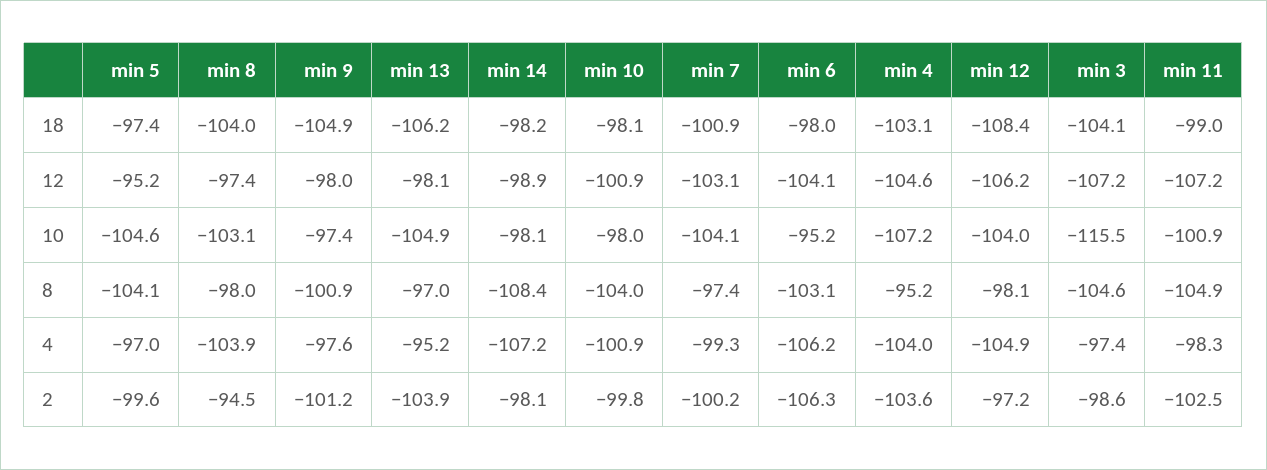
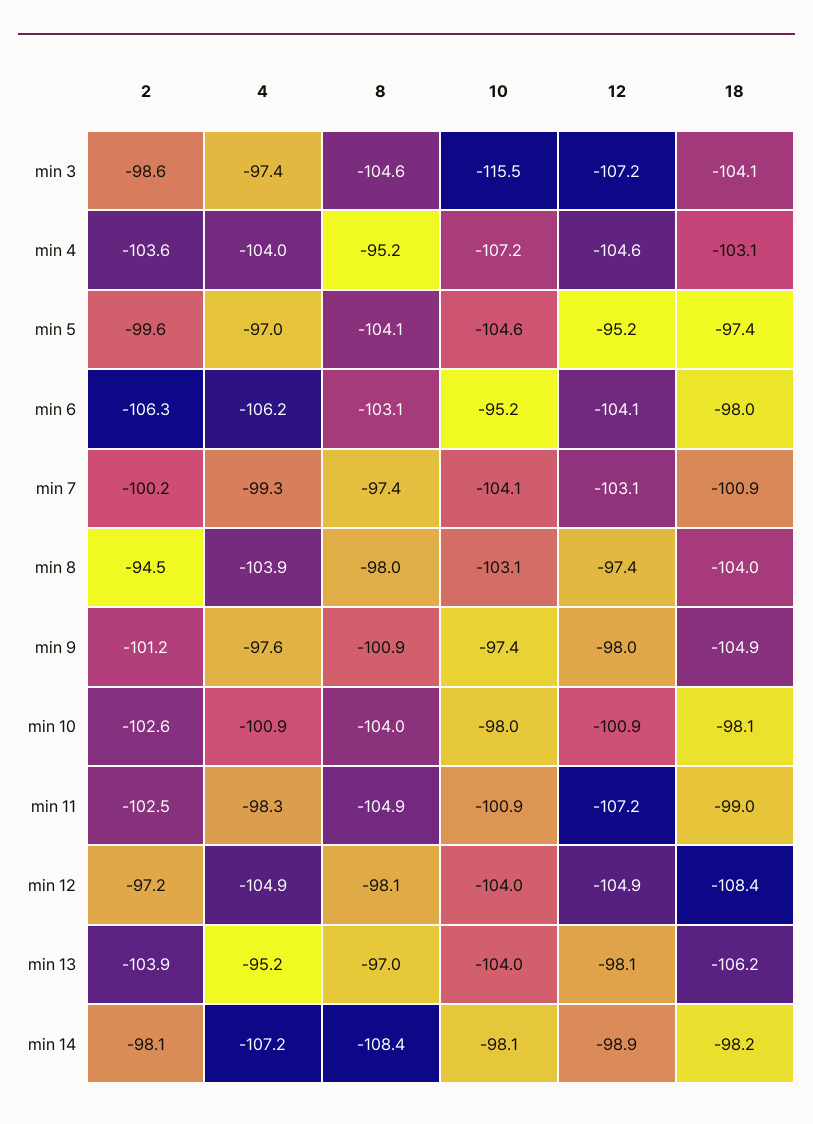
min 12, 12: -106.2 -> -104.9
min 13, 10: -104.9 -> -104
min 10, 2: -99.8 -> -102.6

